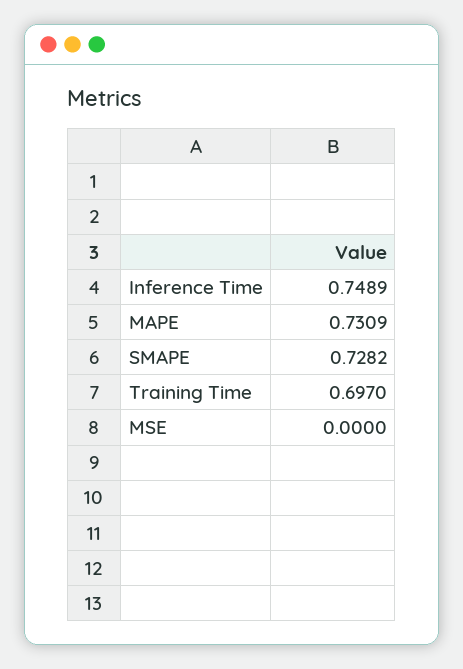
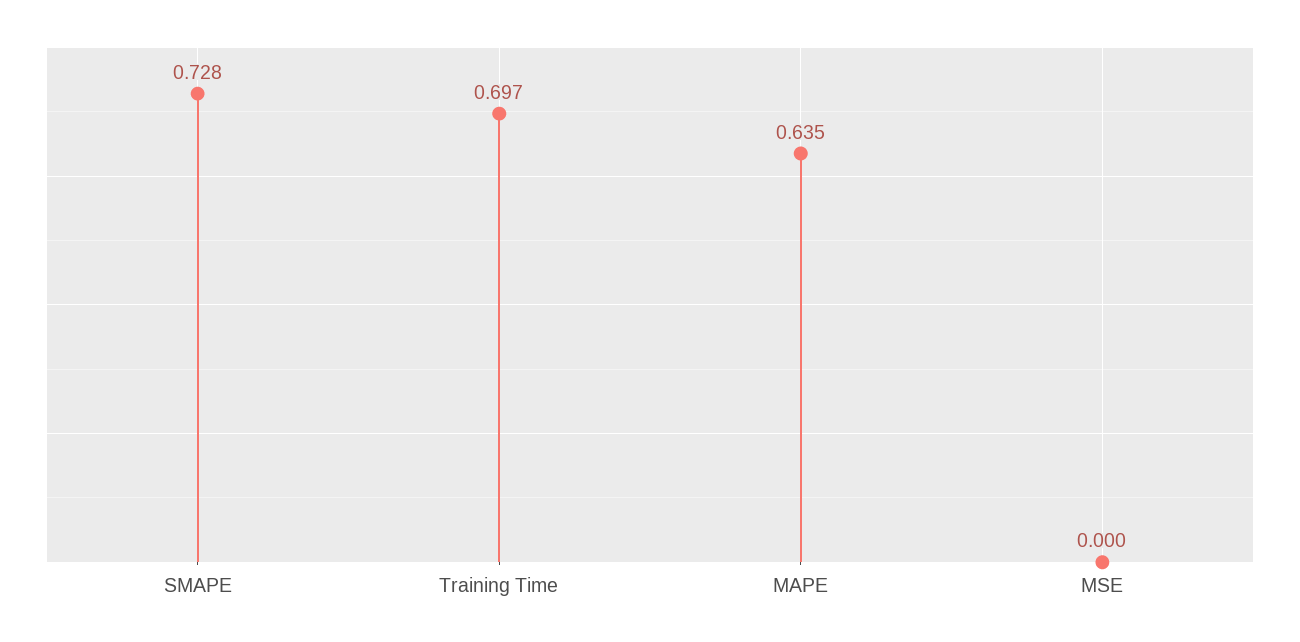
Inference Time: 0.7489 -> none
MAPE: 0.7309 -> 0.635

